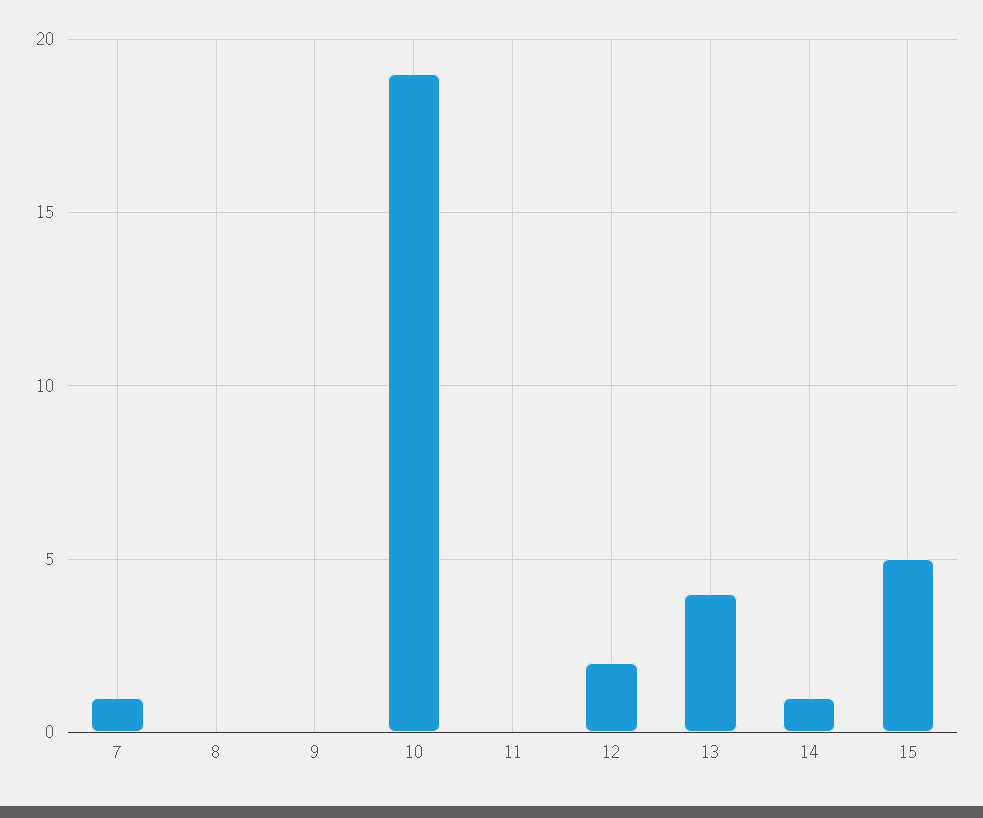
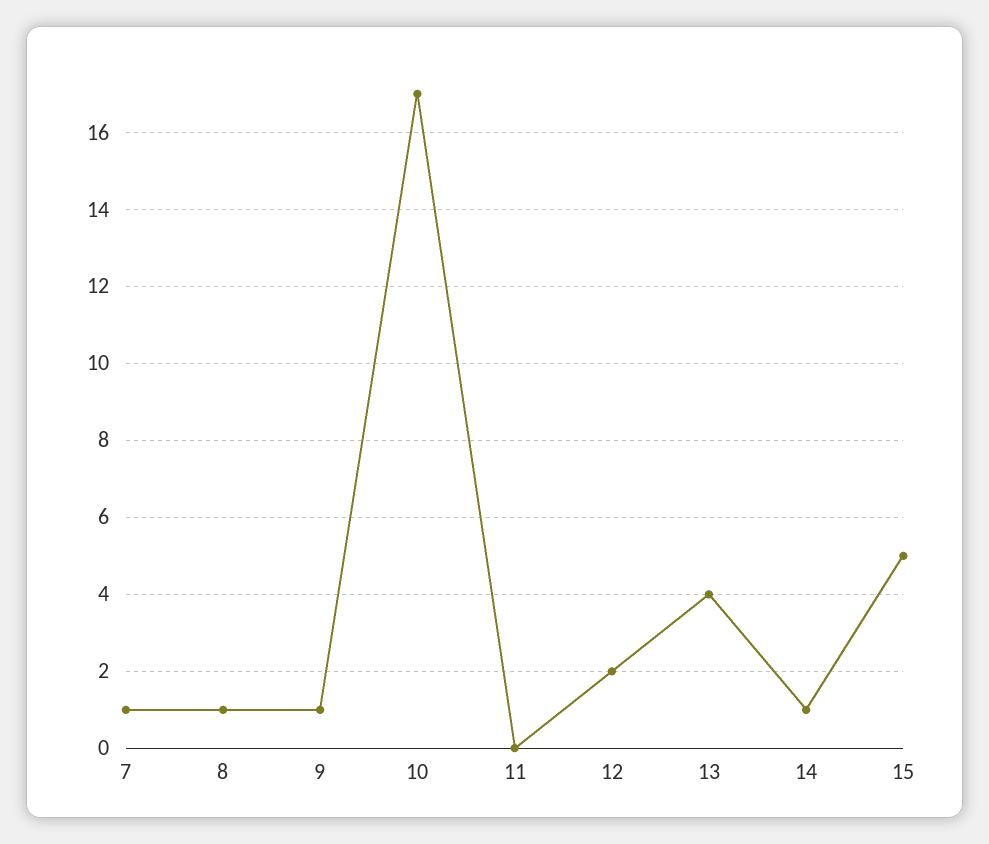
8: 0 -> 1
9: 0 -> 1
10: 19 -> 17

